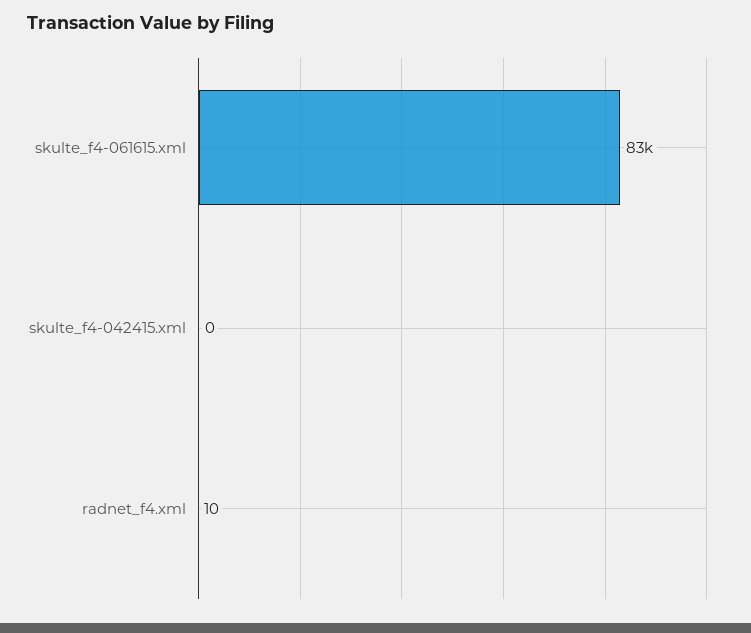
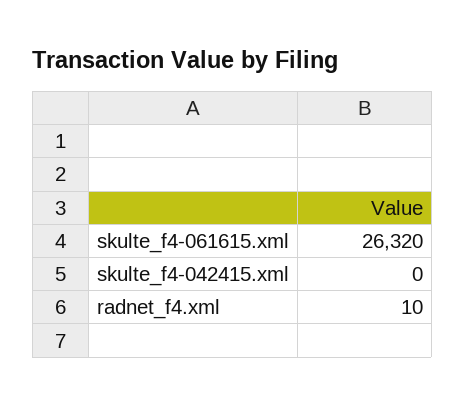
skulte_f4-061615.xml: 83000 -> 26320

